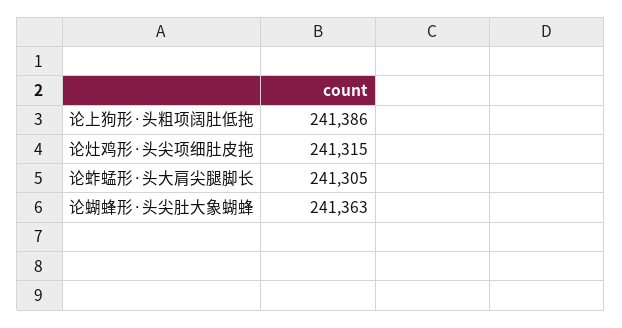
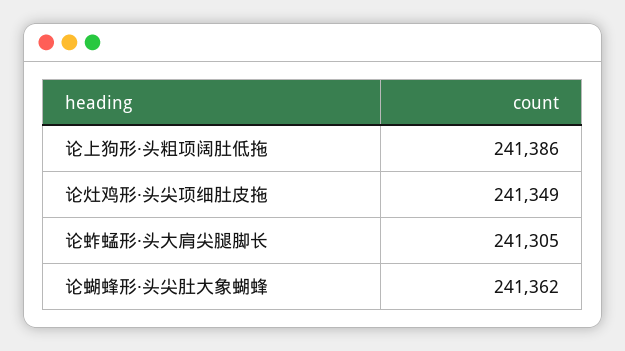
论灶鸡形·头尖项细肚皮拖: 241315 -> 241349
论蝴蜂形·头尖肚大象蝴蜂: 241363 -> 241362

